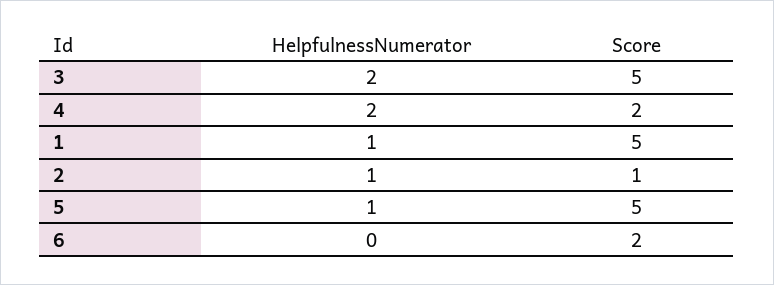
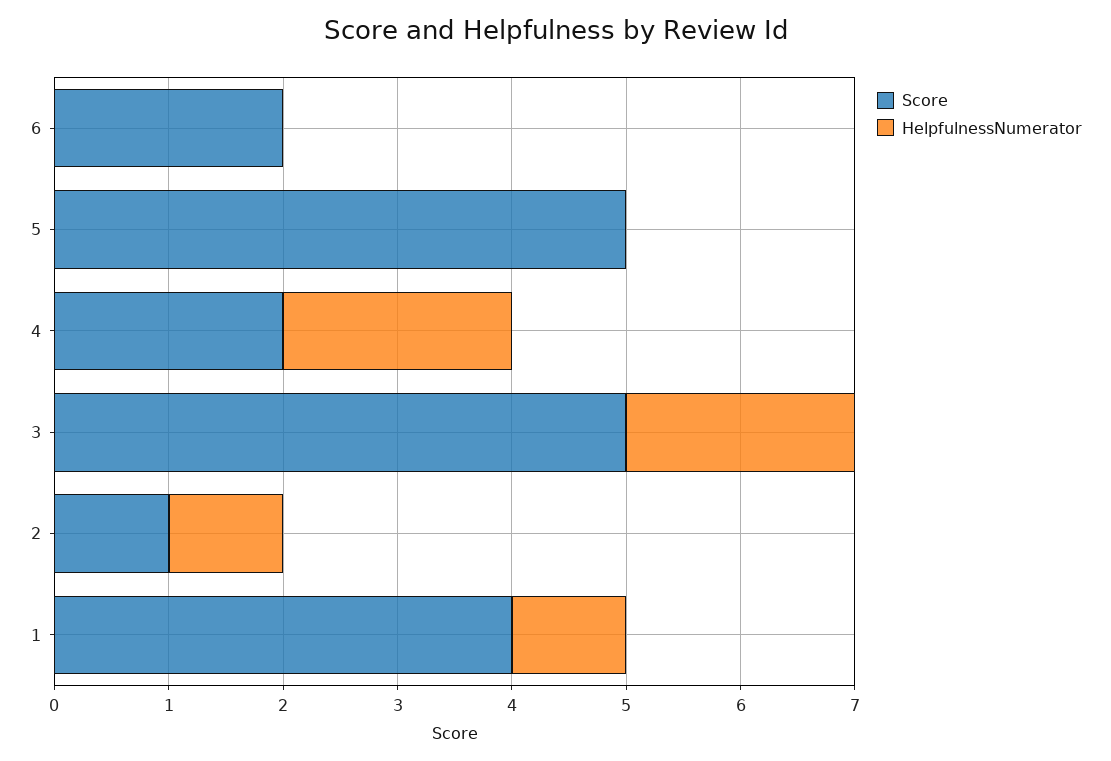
Score, 1: 5 -> 4
HelpfulnessNumerator, 5: 1 -> 0

